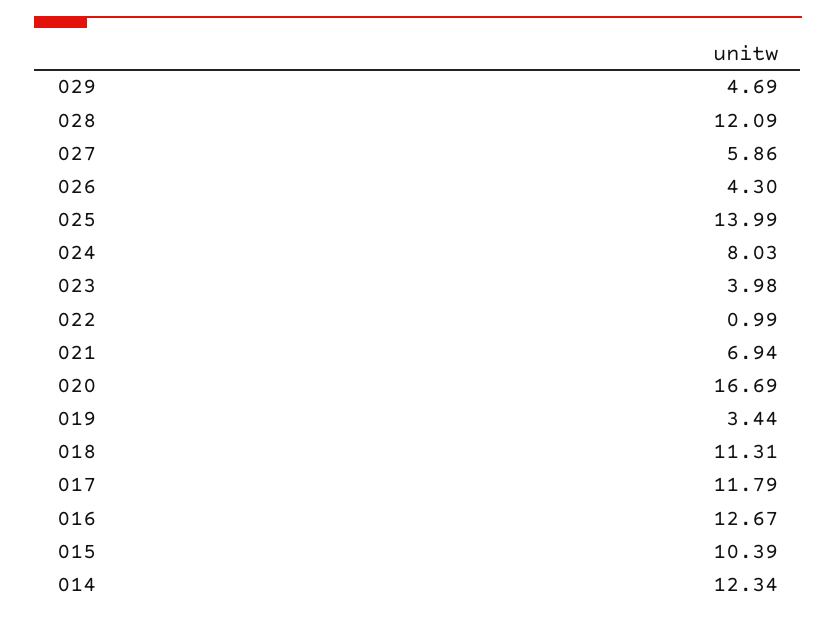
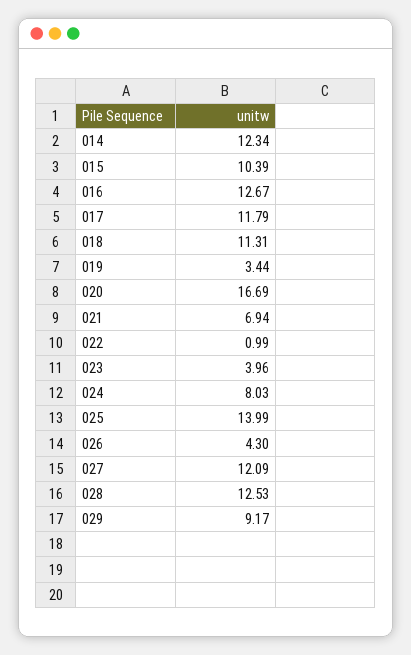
029: 4.69 -> 9.17
028: 12.09 -> 12.53
027: 5.86 -> 12.09
023: 3.98 -> 3.96

